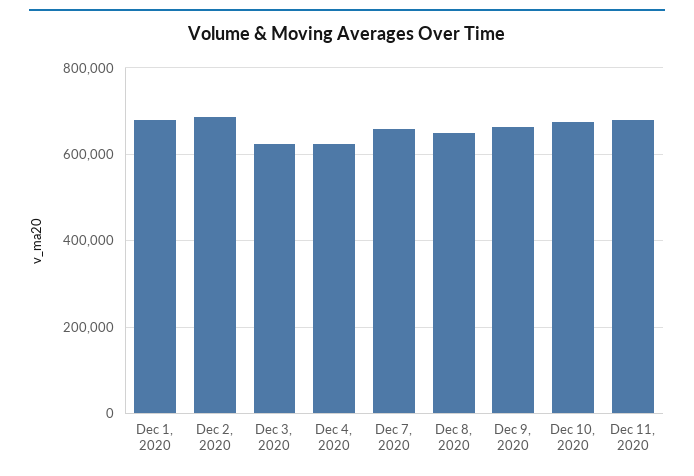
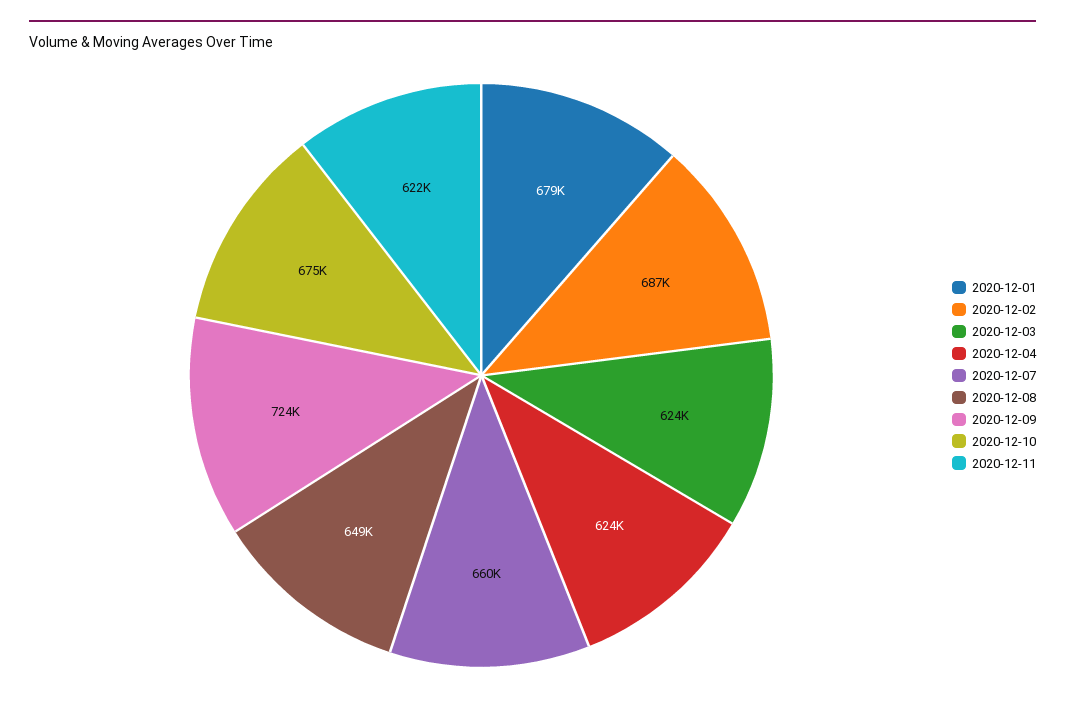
Dec 9, 2020: 660000 -> 724000
Dec 11, 2020: 680000 -> 622000

